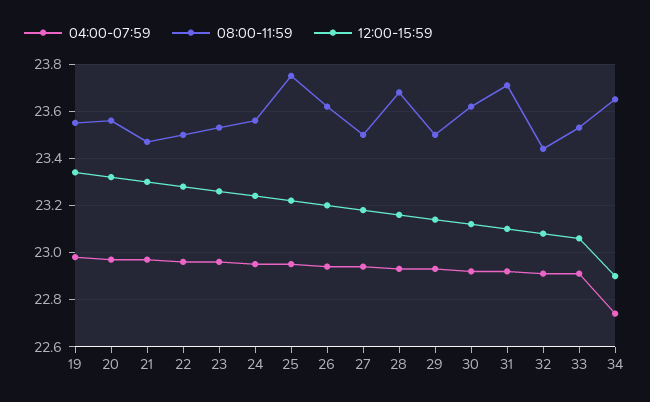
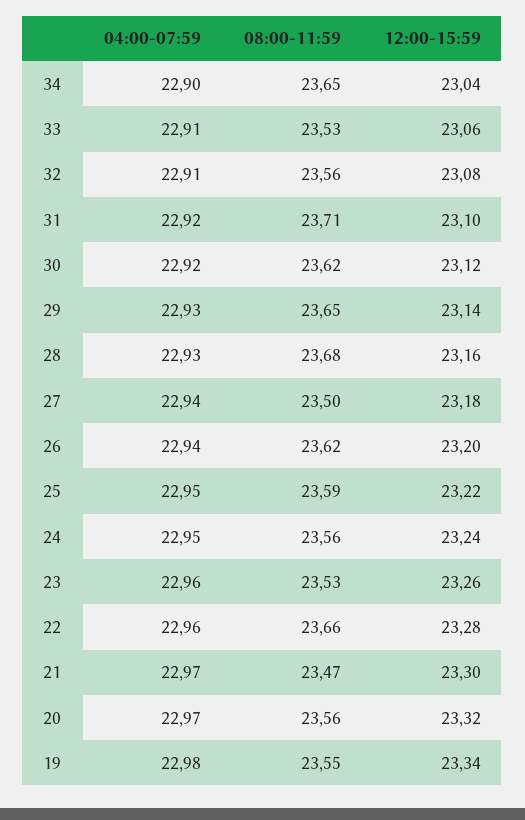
08:00-11:59, 22: 23.5 -> 23.66
08:00-11:59, 25: 23.75 -> 23.59
08:00-11:59, 29: 23.5 -> 23.65
08:00-11:59, 32: 23.45 -> 23.56
04:00-07:59, 34: 22.75 -> 22.9
12:00-15:59, 34: 22.9 -> 23.04

